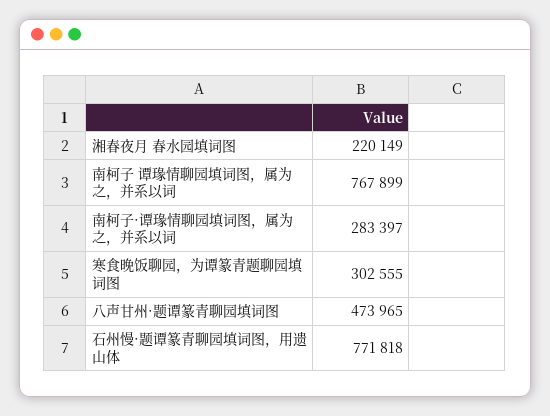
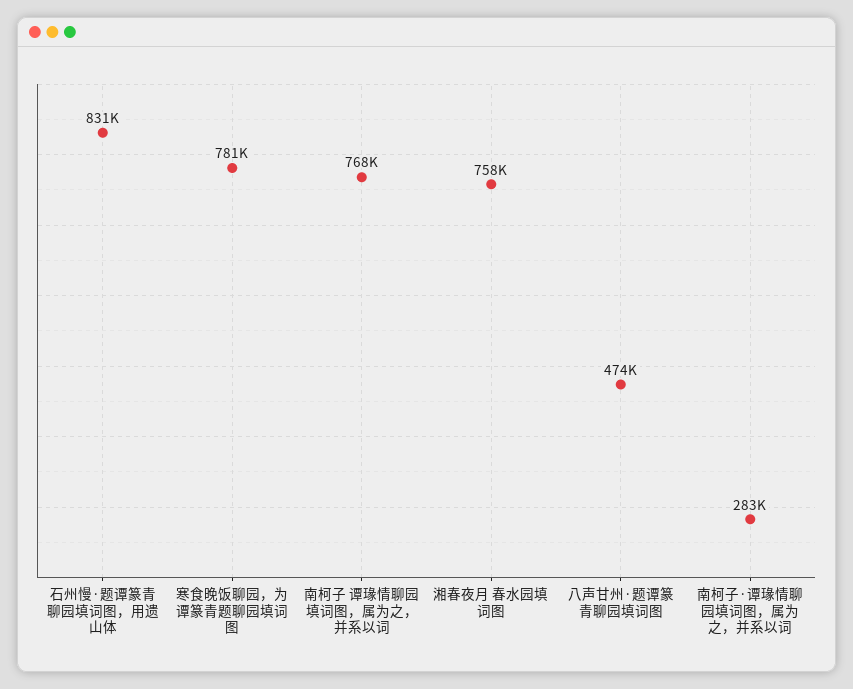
湘春夜月 春水园填词图: 220149 -> 758000
寒食晚饭聊园，为谭篆青题聊园填词图: 302555 -> 781000
石州慢·题谭篆青聊园填词图，用遗山体: 771818 -> 831000

